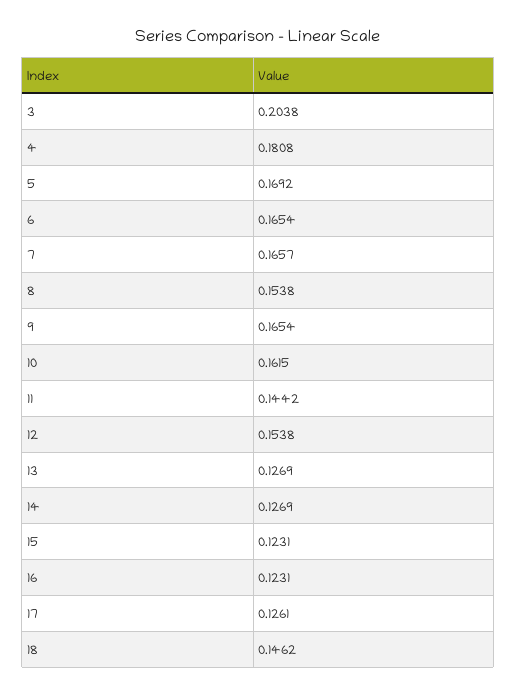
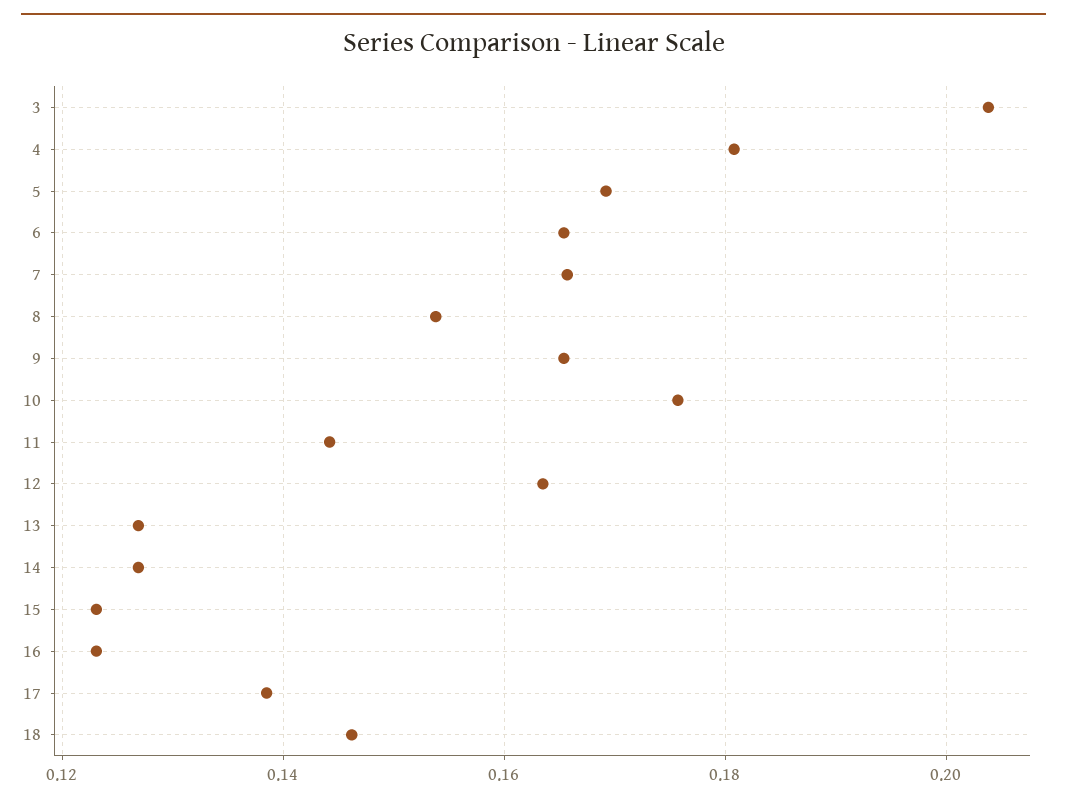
10: 0.1615 -> 0.176
12: 0.1538 -> 0.164
17: 0.1261 -> 0.138

